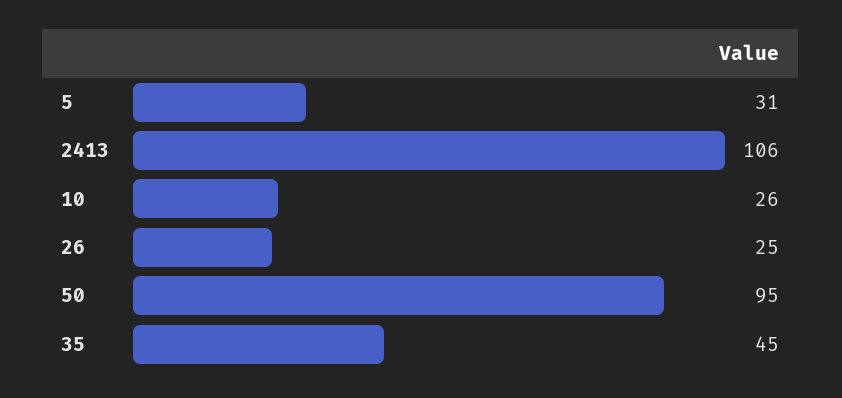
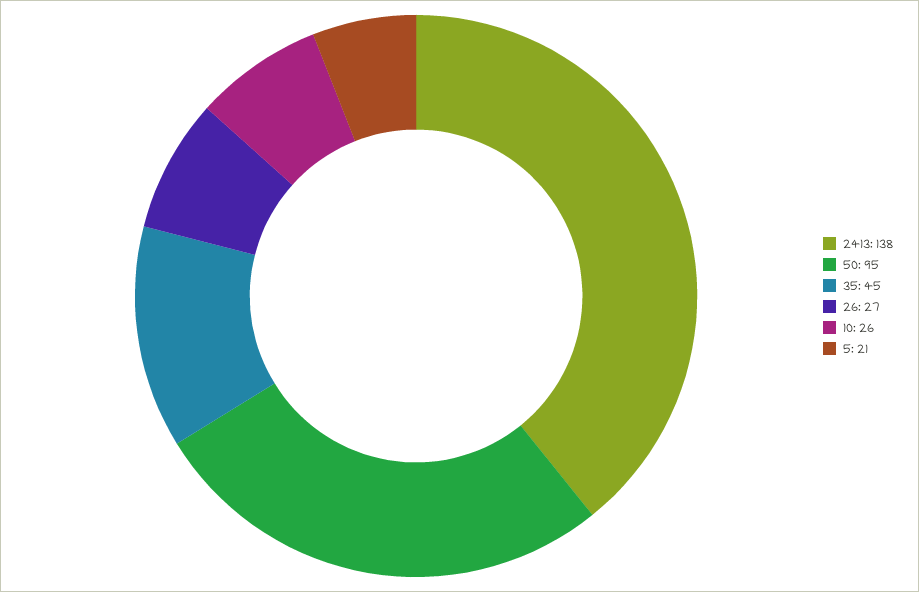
5: 31 -> 21
2413: 106 -> 138
26: 25 -> 27

